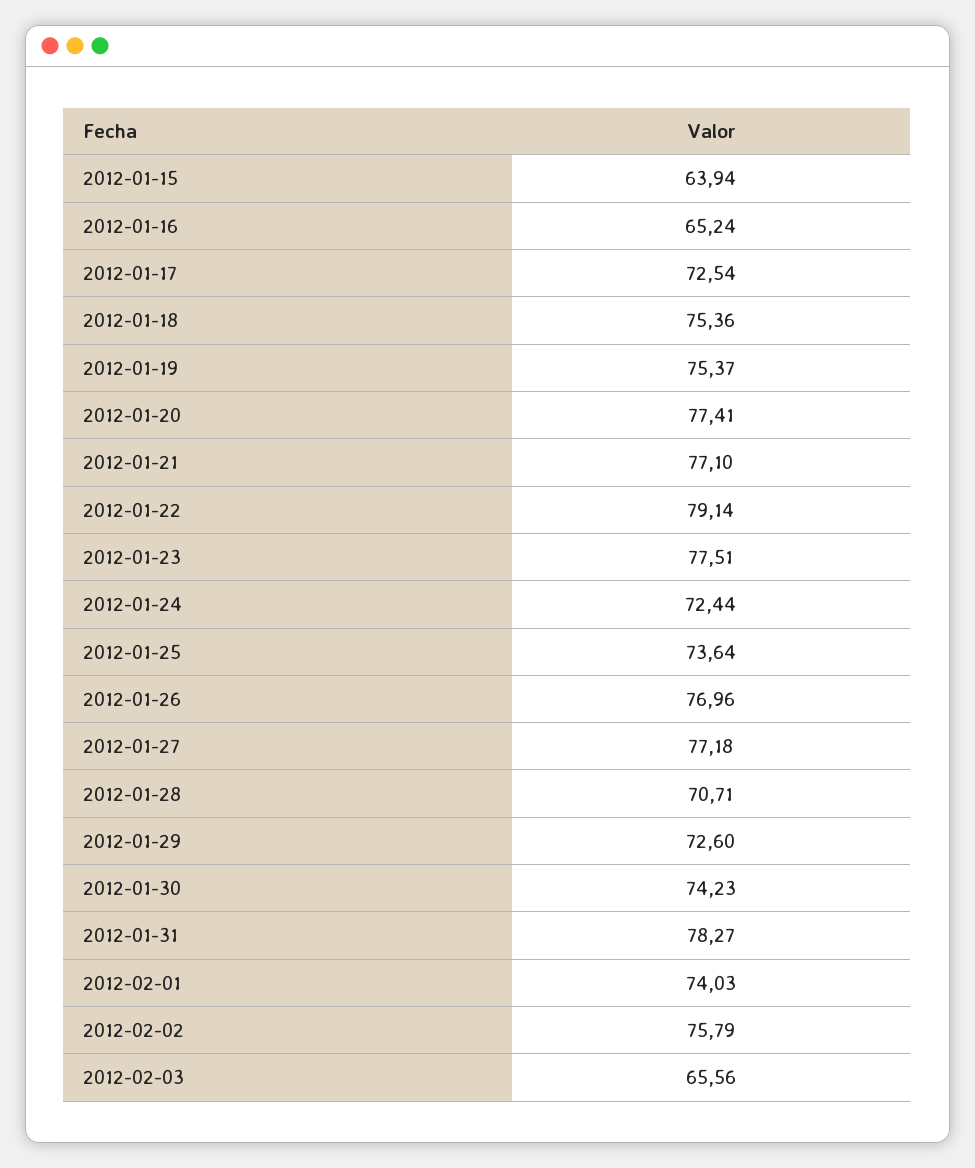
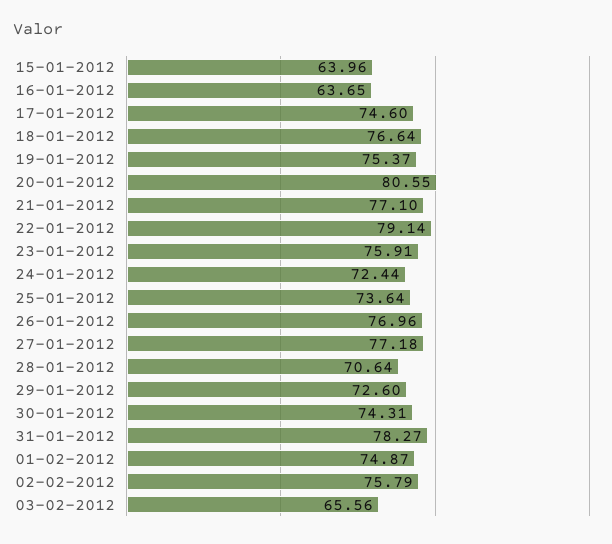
2012-01-15: 63.94 -> 63.96
2012-01-16: 65.24 -> 63.65
2012-01-17: 72.54 -> 74.6
2012-01-18: 75.36 -> 76.64
2012-01-20: 77.41 -> 80.55
2012-01-23: 77.51 -> 75.91
2012-01-28: 70.71 -> 70.64
2012-01-30: 74.23 -> 74.31
2012-02-01: 74.03 -> 74.87

